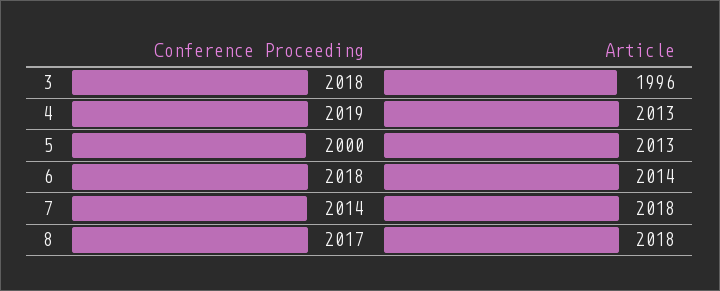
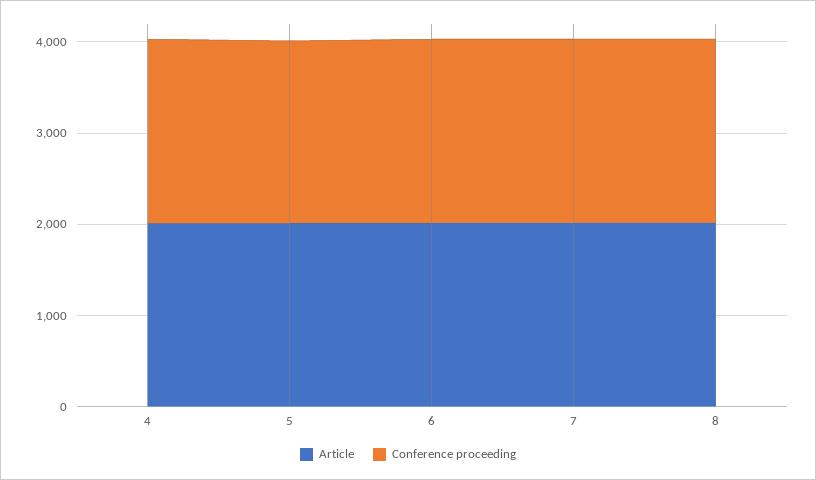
Conference Proceeding, 3: 2018 -> none
Article, 3: 1996 -> none

